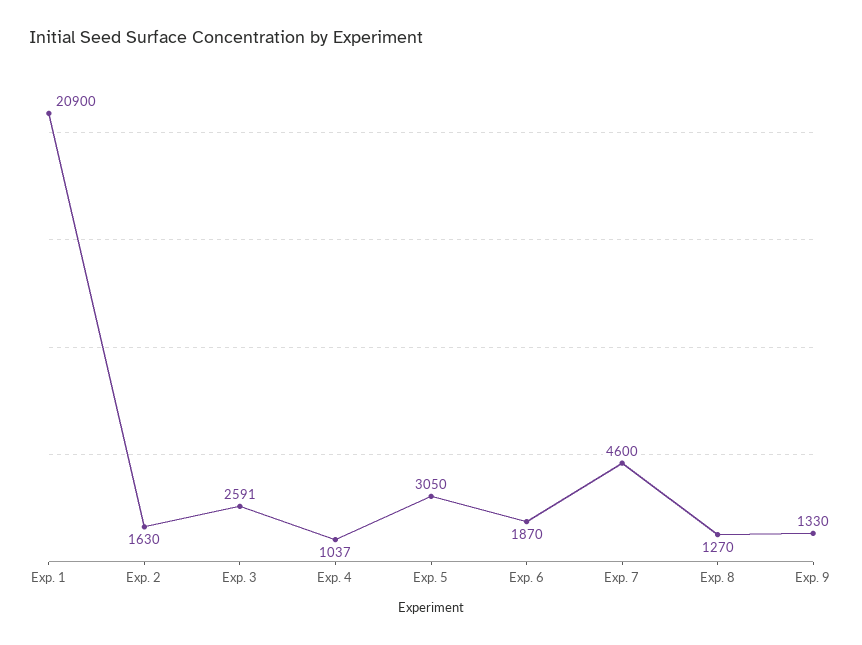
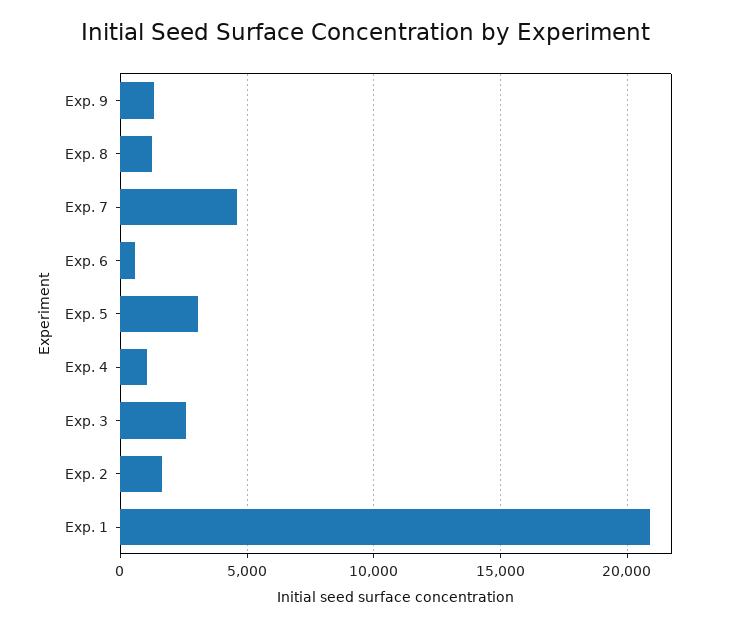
Exp. 6: 1870 -> 500

